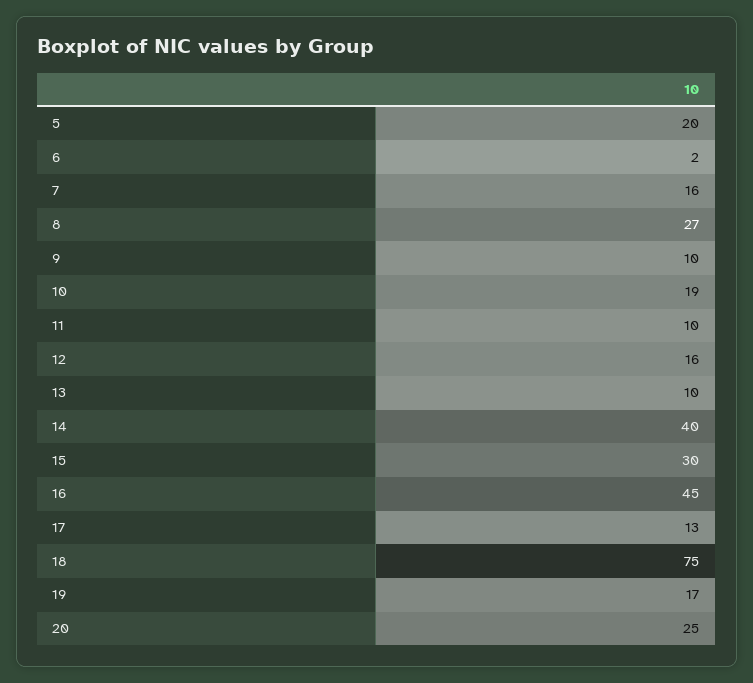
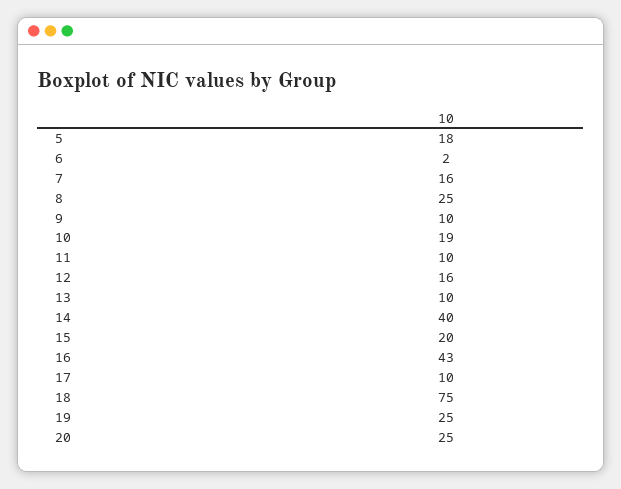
5: 20 -> 18
8: 27 -> 25
15: 30 -> 20
16: 45 -> 43
17: 13 -> 10
19: 17 -> 25

